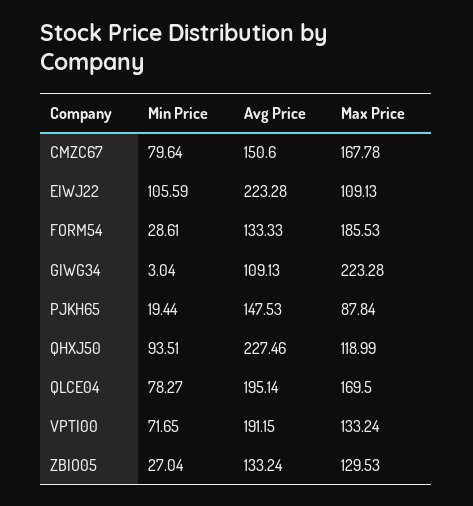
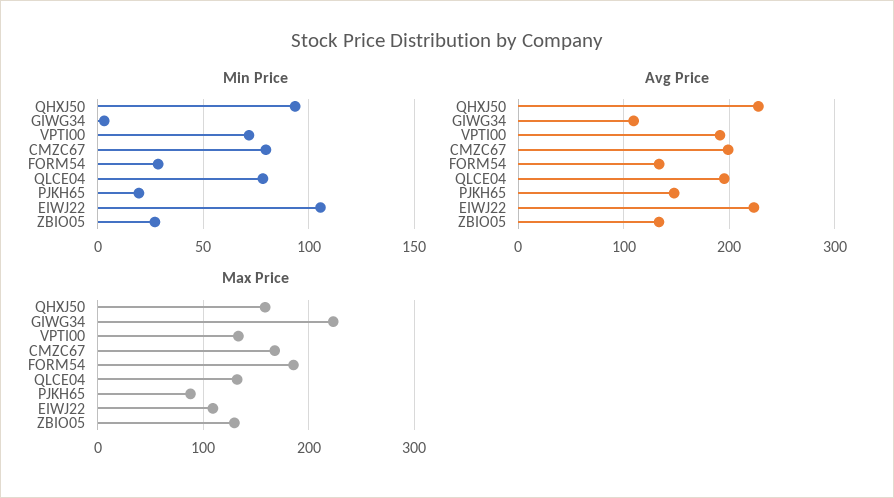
Avg Price, CMZC67: 150.6 -> 200
Max Price, QHXJ50: 118.99 -> 160
Max Price, QLCE04: 169.5 -> 130

